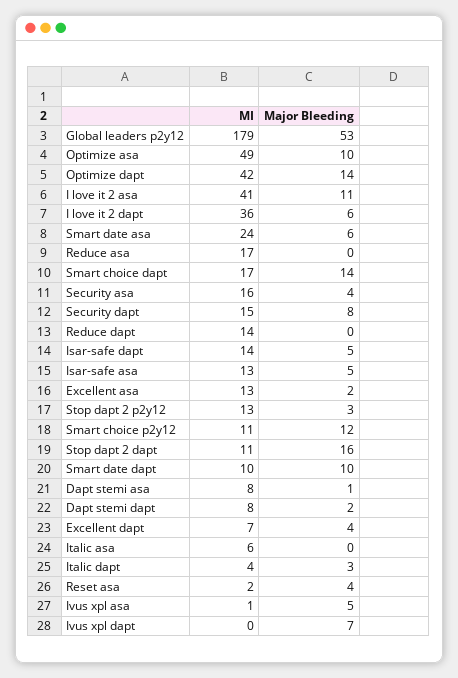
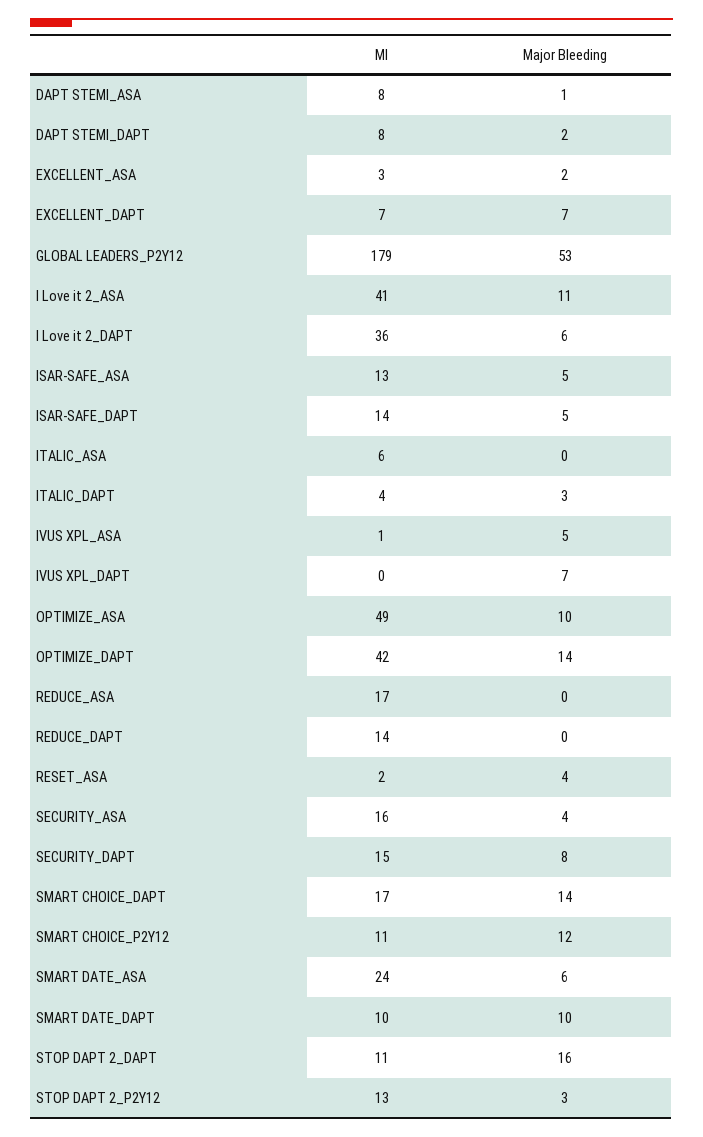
MI, Excellent asa: 13 -> 3
Major Bleeding, Excellent dapt: 4 -> 7

